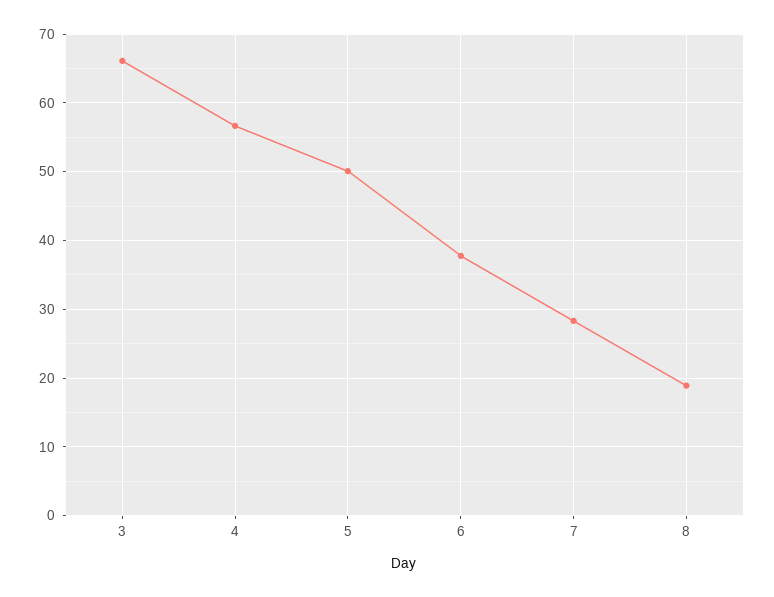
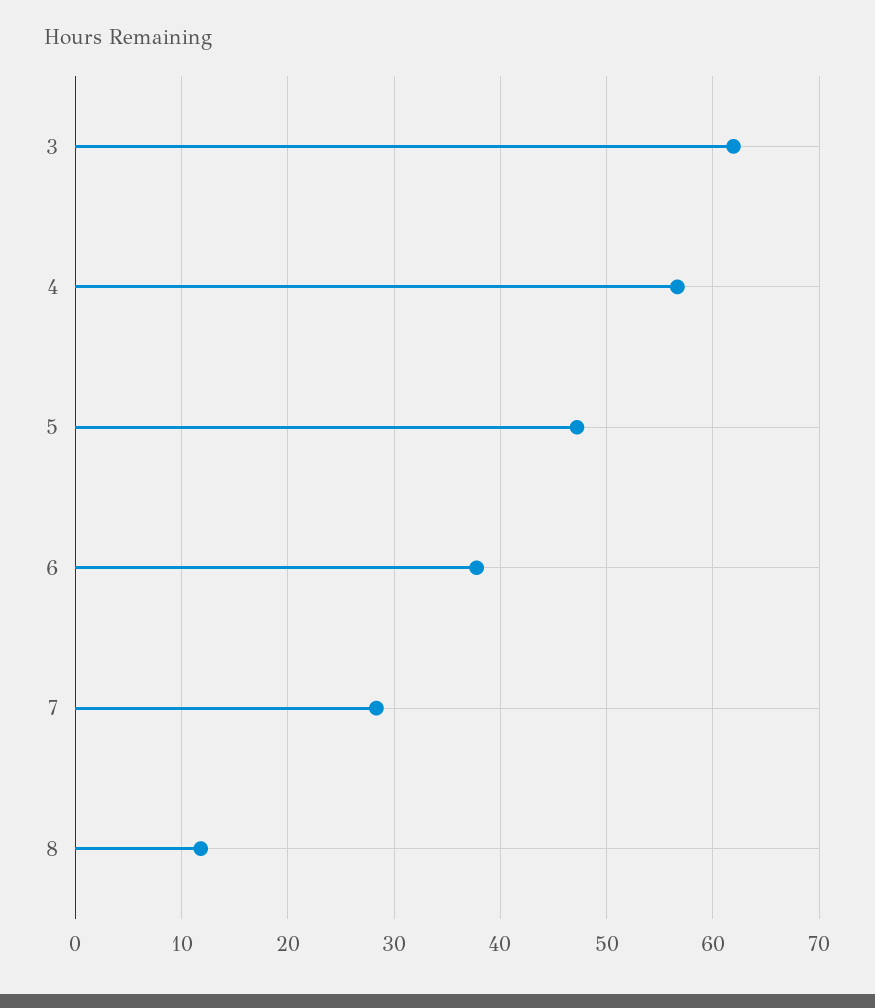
3: 66 -> 62
5: 50 -> 47
8: 19 -> 12

